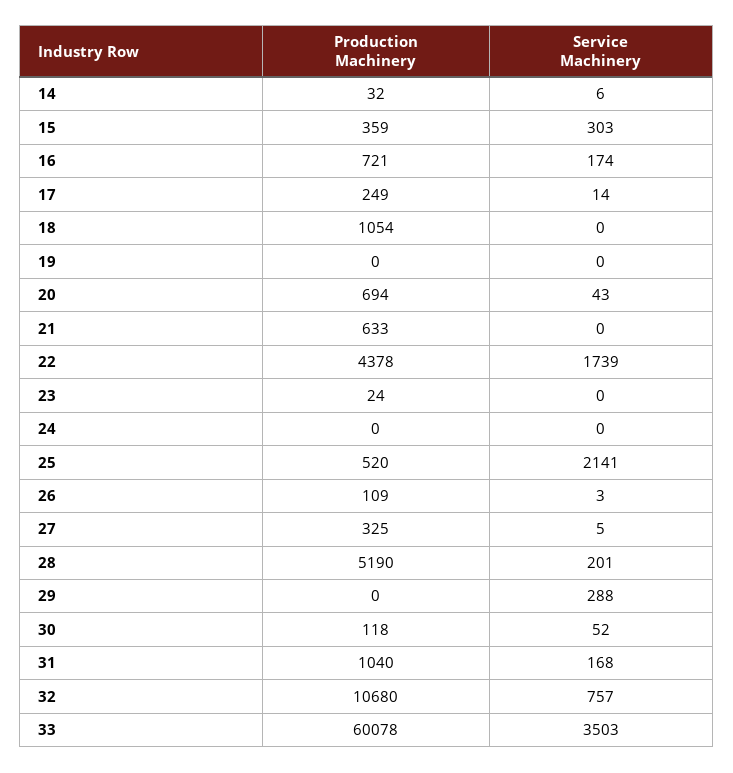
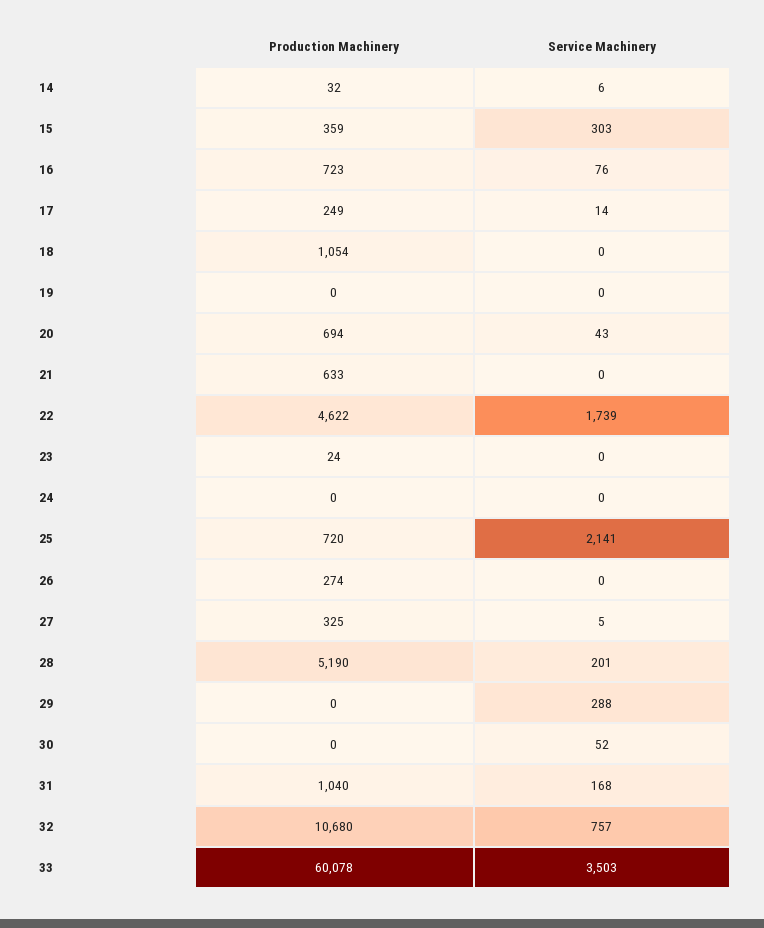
Production Machinery, 16: 721 -> 723
Service Machinery, 16: 174 -> 76
Production Machinery, 22: 4378 -> 4622
Production Machinery, 25: 520 -> 720
Production Machinery, 26: 109 -> 274
Service Machinery, 26: 3 -> 0
Production Machinery, 30: 118 -> 0

